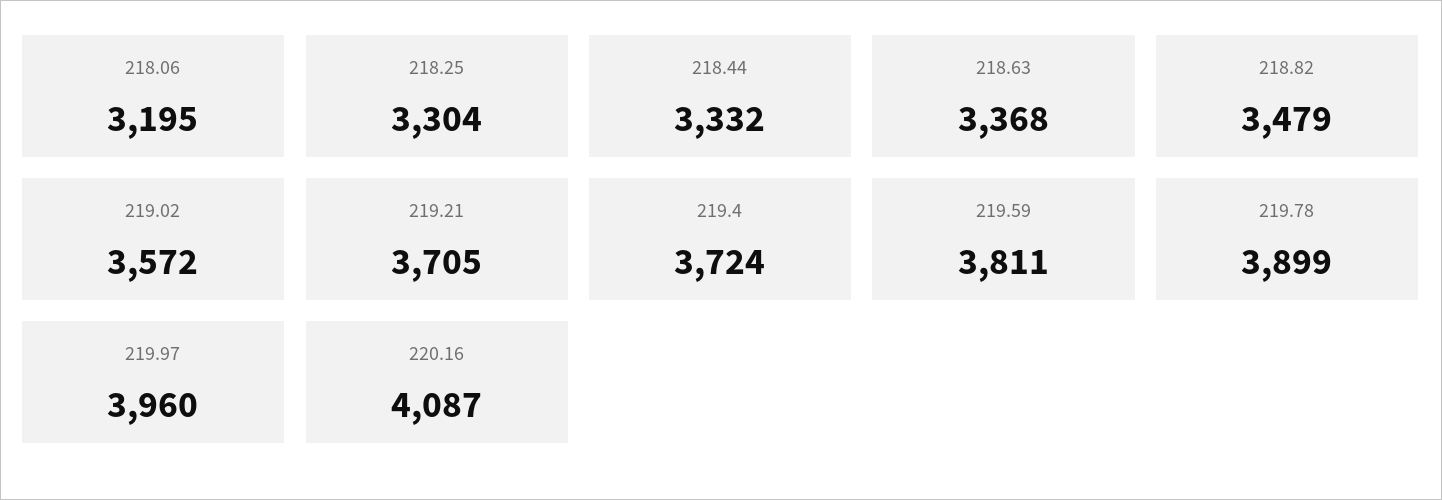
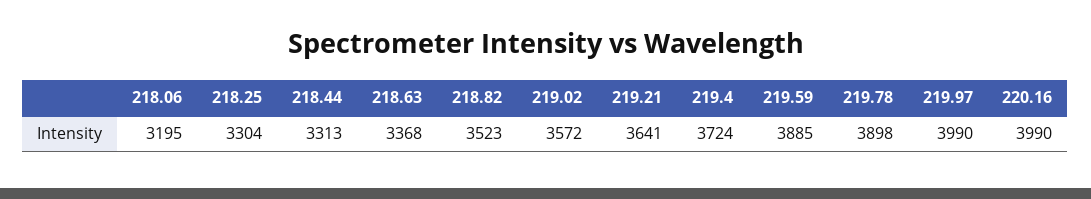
218.44: 3332 -> 3313
218.82: 3479 -> 3523
219.21: 3705 -> 3641
219.59: 3811 -> 3885
219.78: 3899 -> 3898
219.97: 3960 -> 3990
220.16: 4087 -> 3990

